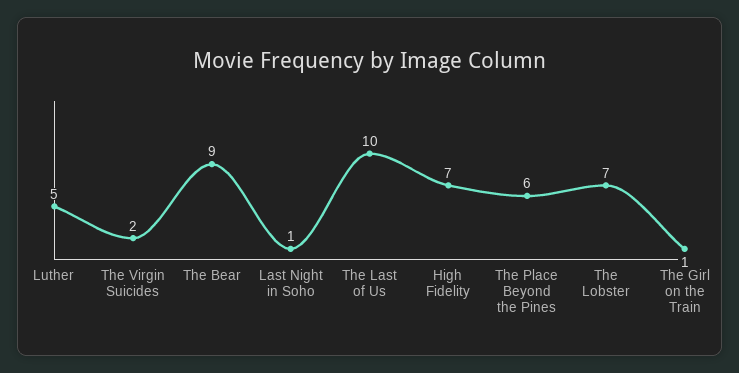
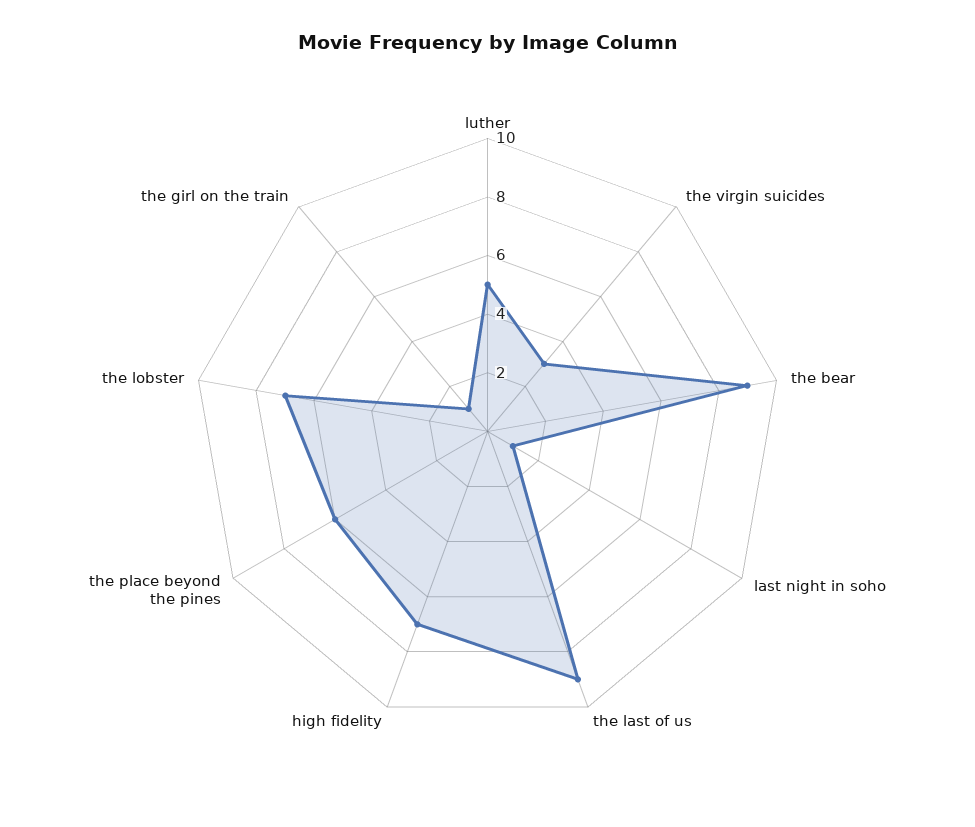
The Virgin Suicides: 2 -> 3
The Last of Us: 10 -> 9

